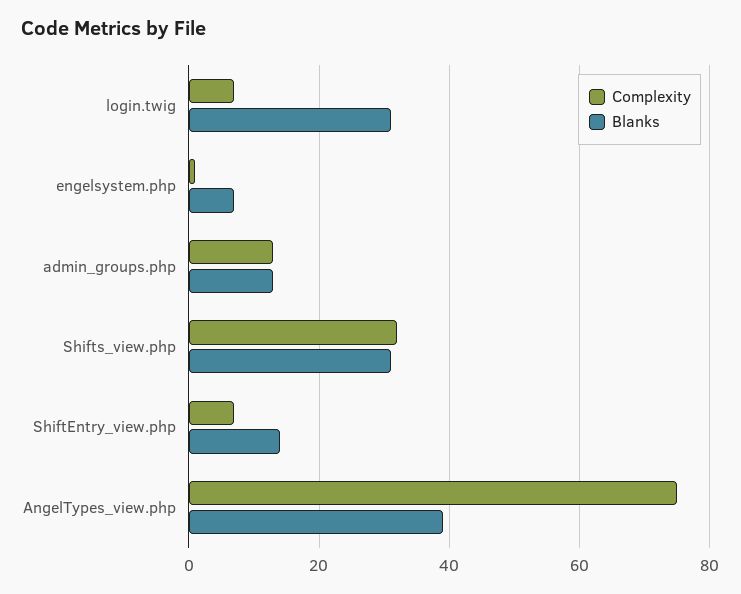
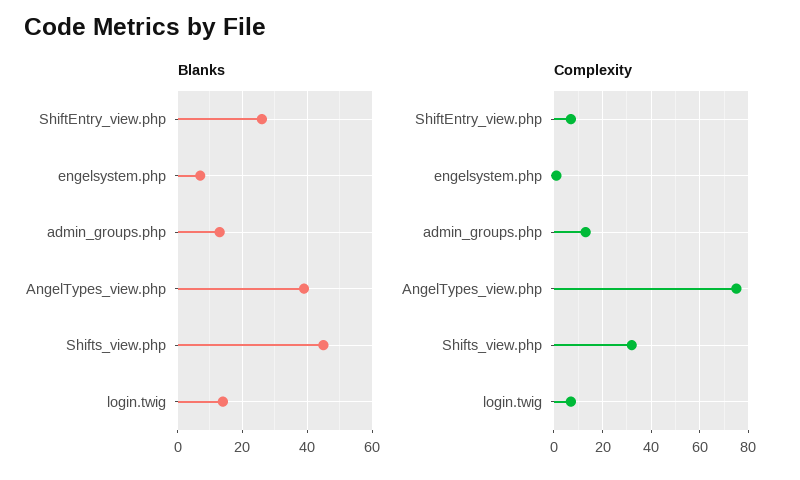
Blanks, login.twig: 30 -> 15
Blanks, Shifts_view.php: 30 -> 45
Blanks, ShiftEntry_view.php: 15 -> 25

